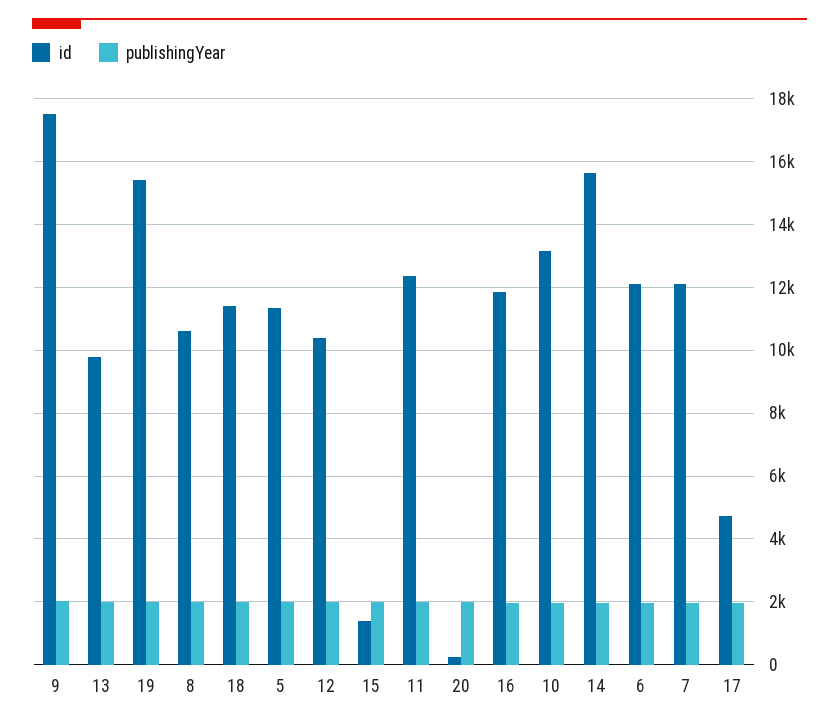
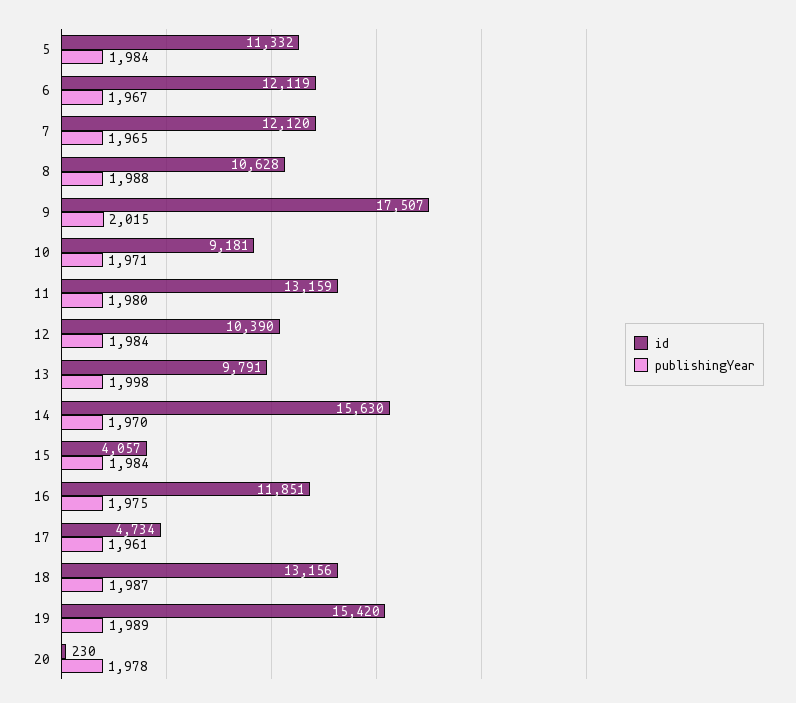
id, 18: 11400 -> 13156
id, 15: 1400 -> 4057
id, 11: 12400 -> 13159
id, 10: 13200 -> 9181

